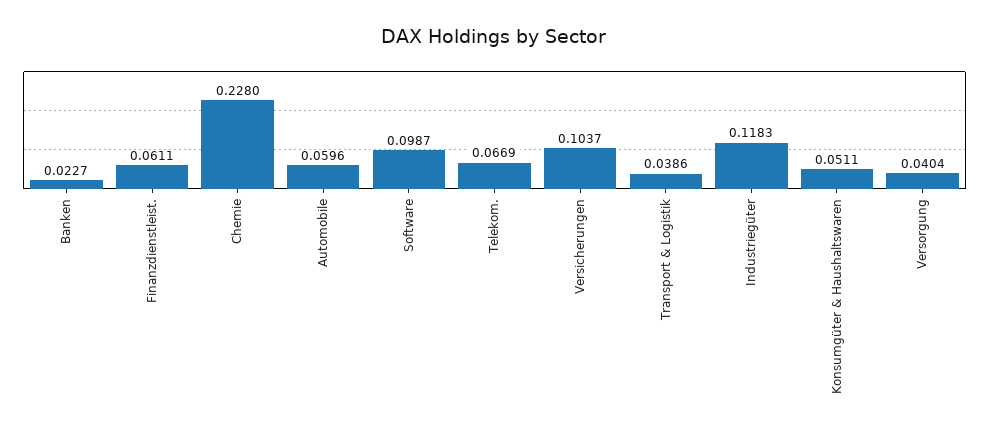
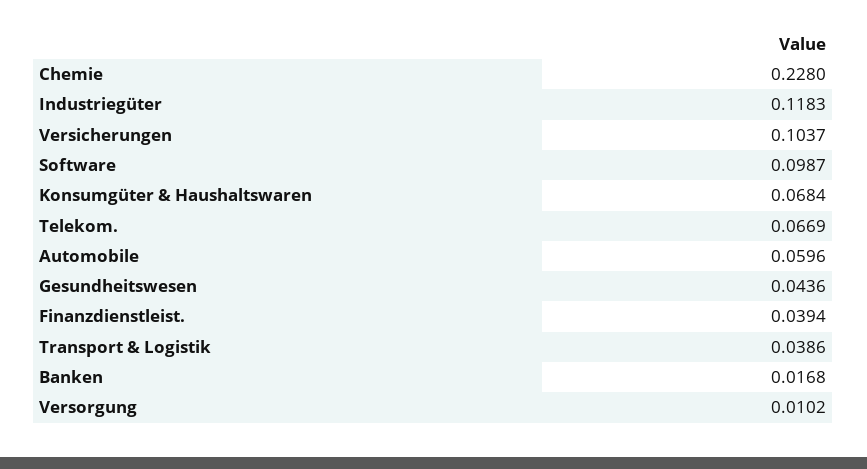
Banken: 0.0227 -> 0.0168
Finanzdienstleist.: 0.0611 -> 0.0394
Konsumgüter & Haushaltswaren: 0.0511 -> 0.0684
Versorgung: 0.0404 -> 0.0102
Gesundheitswesen: none -> 0.0436

